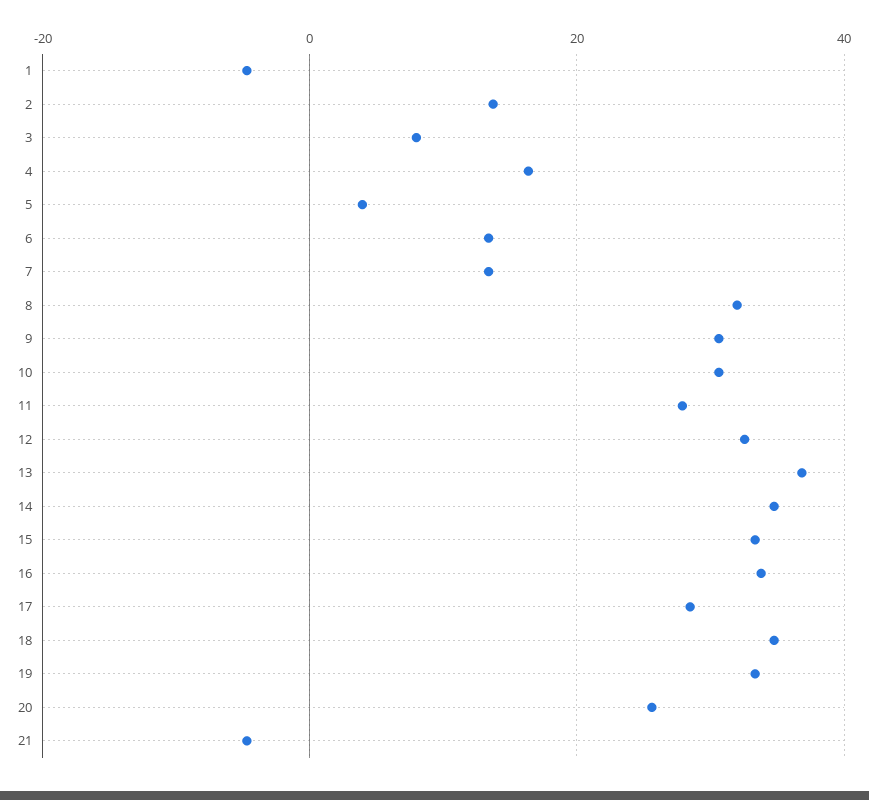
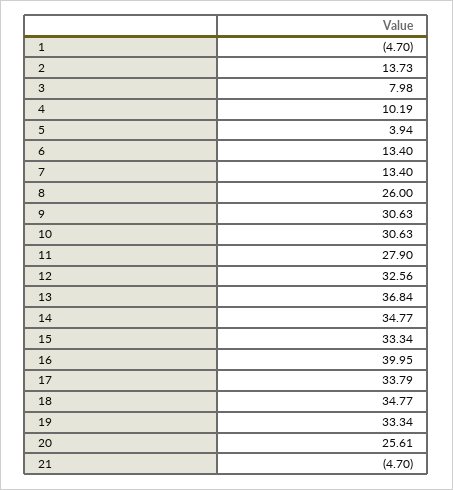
4: 16 -> 10.19
8: 32 -> 26
16: 34 -> 39.95
17: 28 -> 33.79

